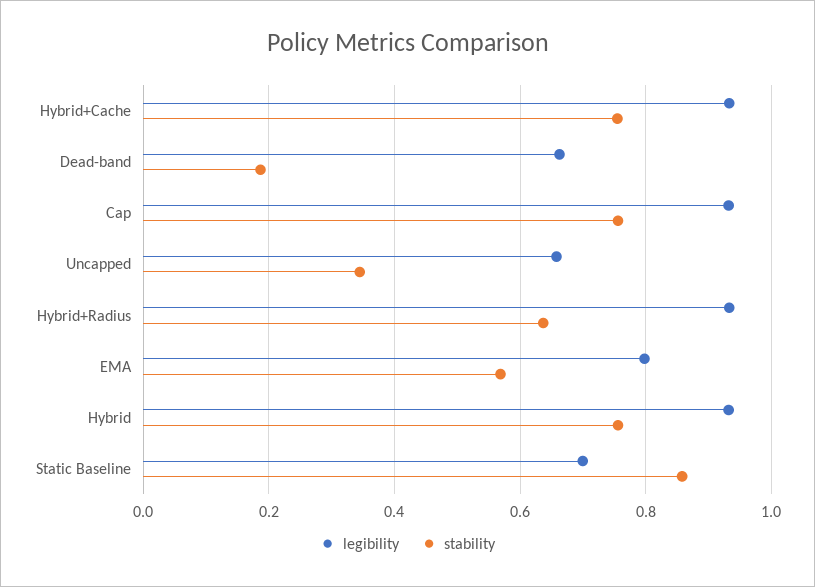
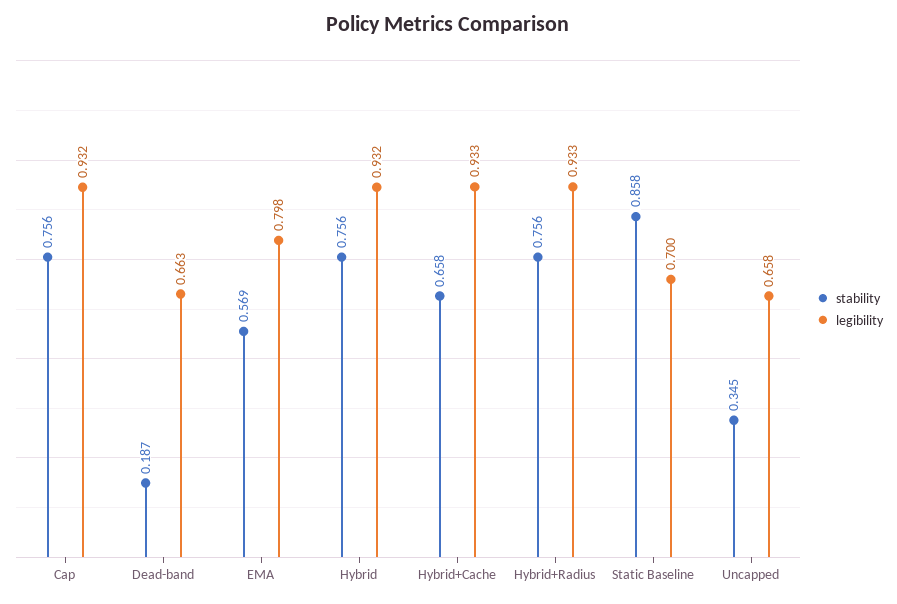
stability, Hybrid+Cache: 0.76 -> 0.658
stability, Hybrid+Radius: 0.64 -> 0.756

